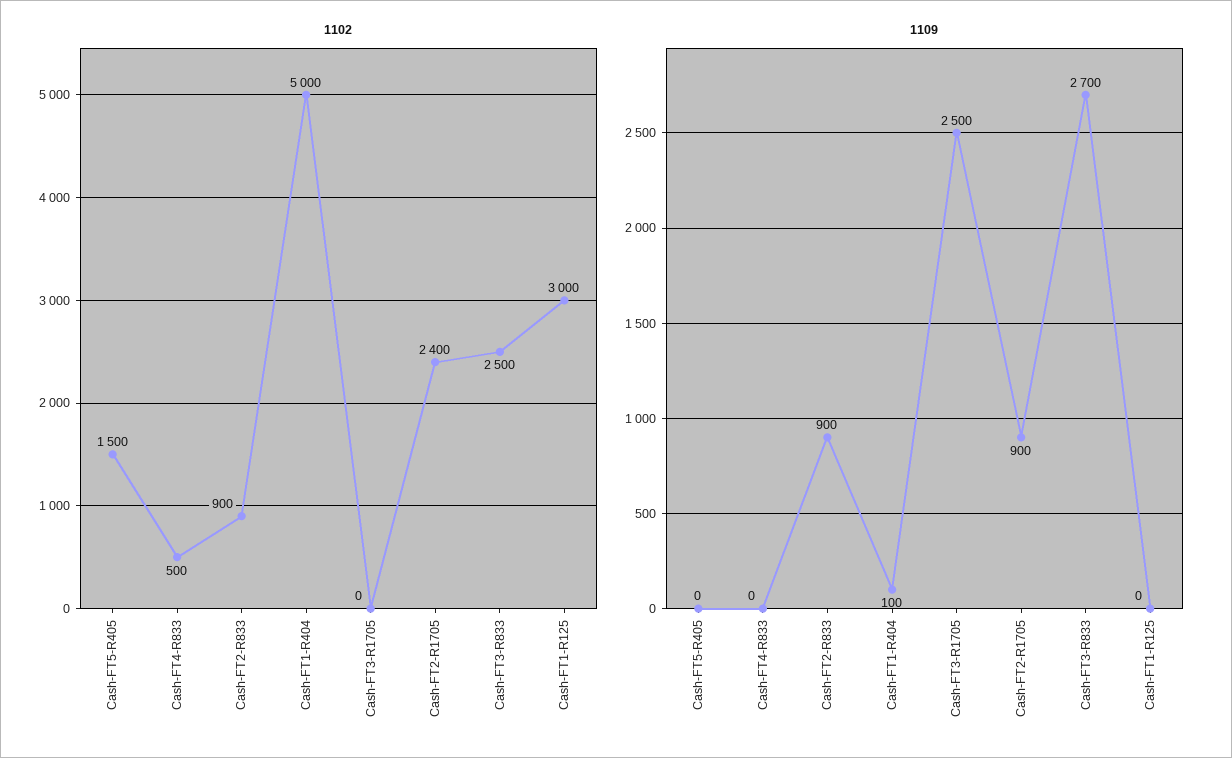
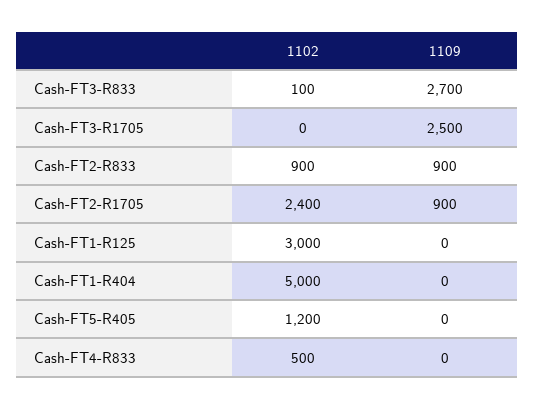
1102, Cash-FT5-R405: 1500 -> 1200
1102, Cash-FT3-R833: 2500 -> 100
1109, Cash-FT1-R404: 100 -> 0

